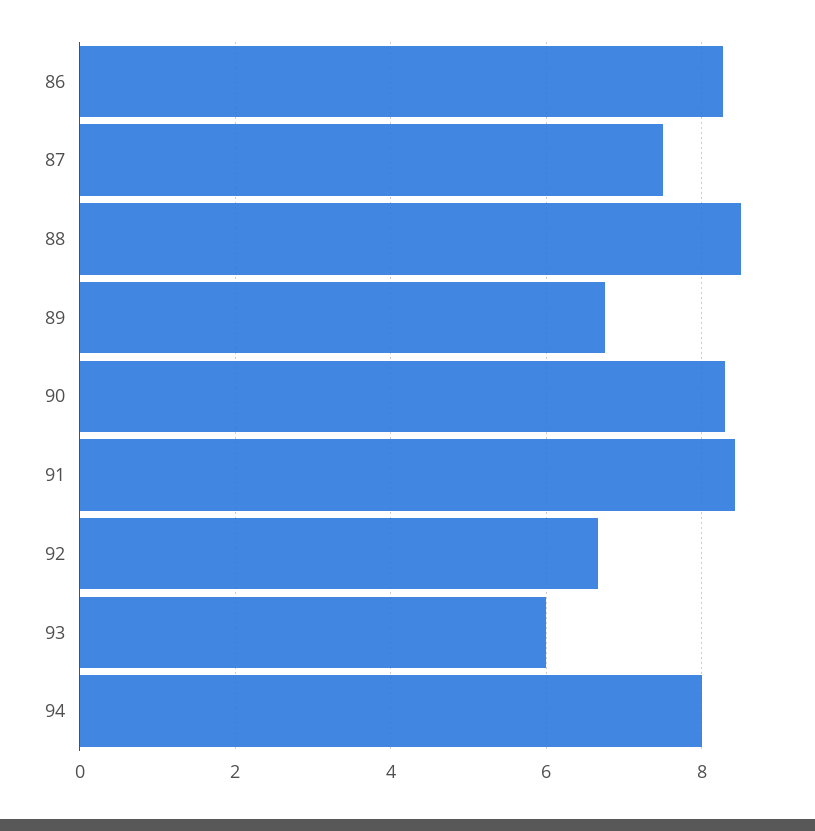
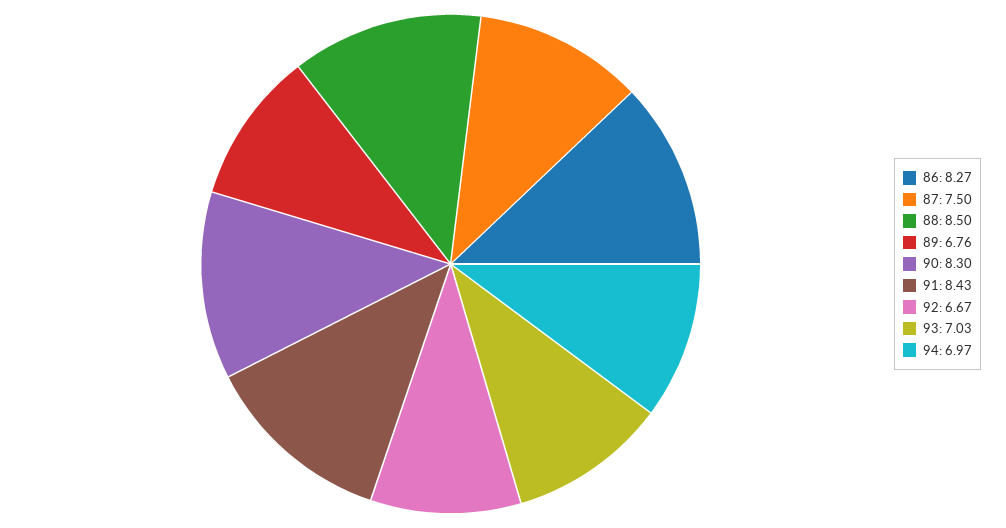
93: 6 -> 7.03
94: 8 -> 6.97

